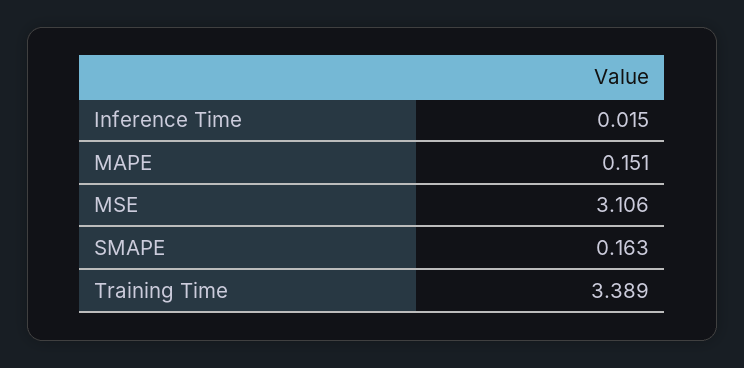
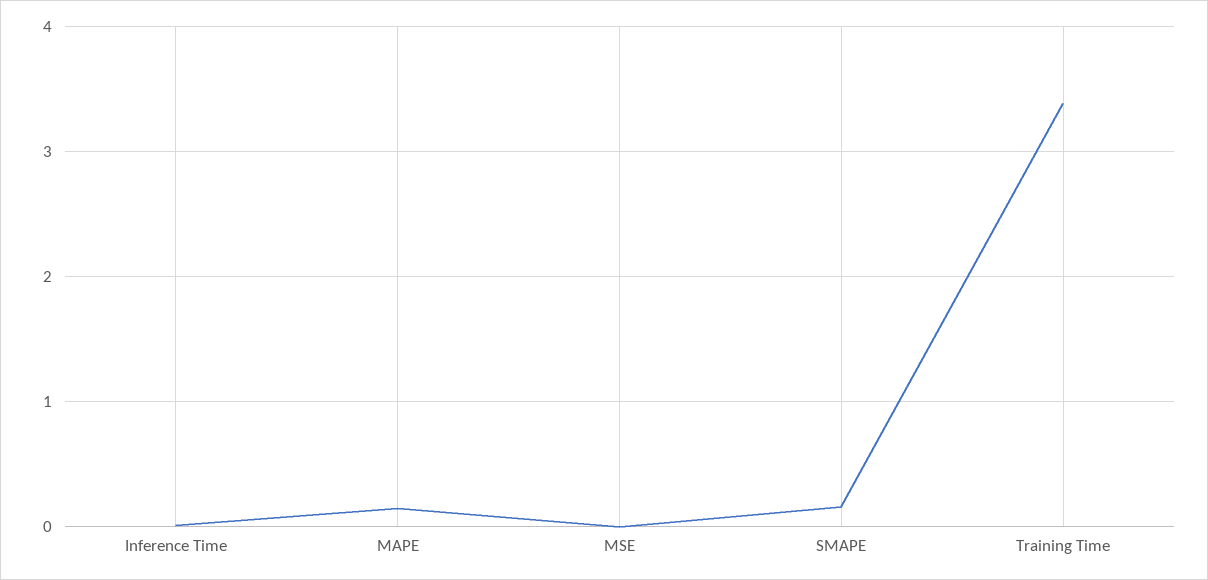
MSE: 3.106 -> 0

